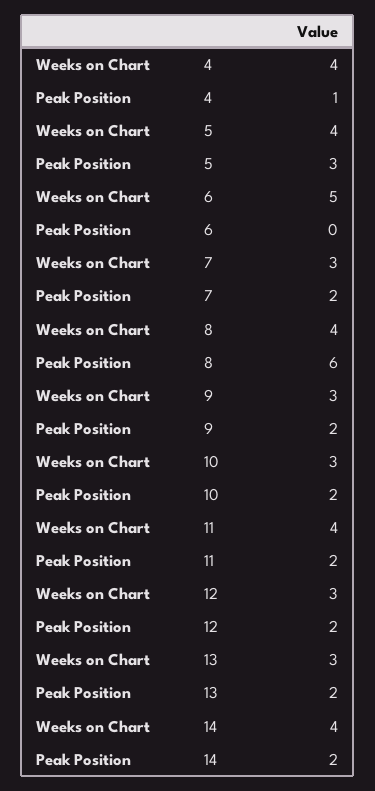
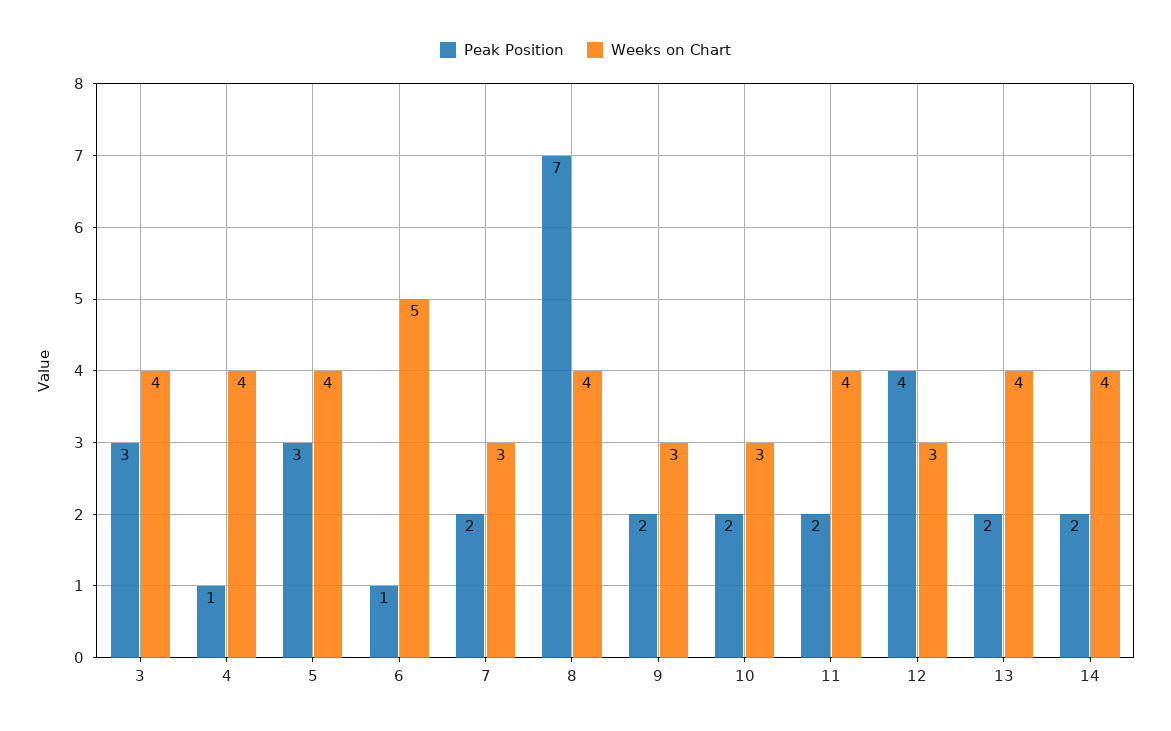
Peak Position, 6: 0 -> 1
Peak Position, 8: 6 -> 7
Peak Position, 12: 2 -> 4
Weeks on Chart, 13: 3 -> 4
Peak Position, 3: none -> 3
Weeks on Chart, 3: none -> 4

